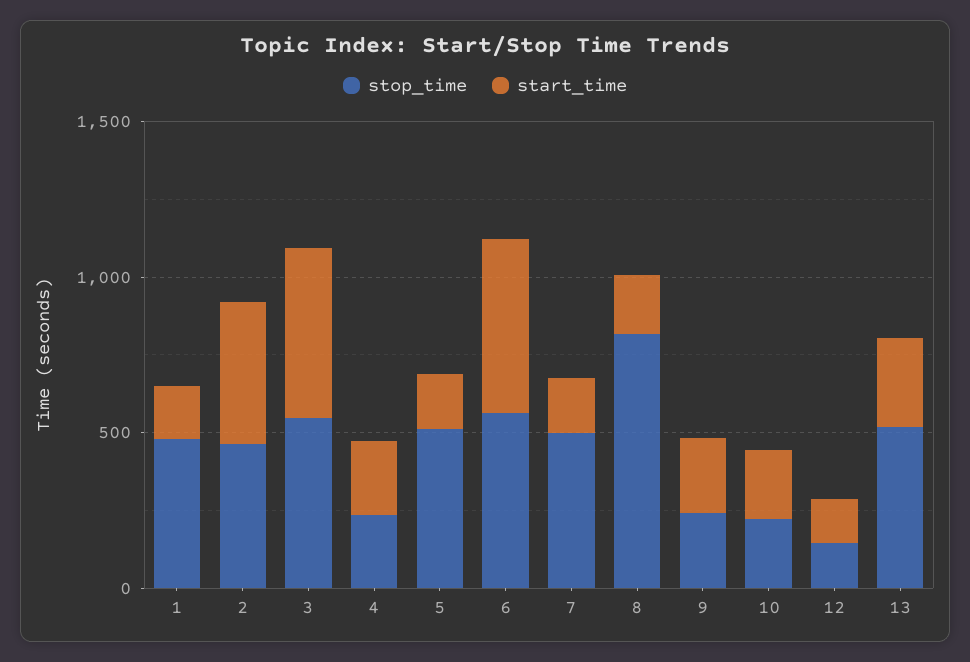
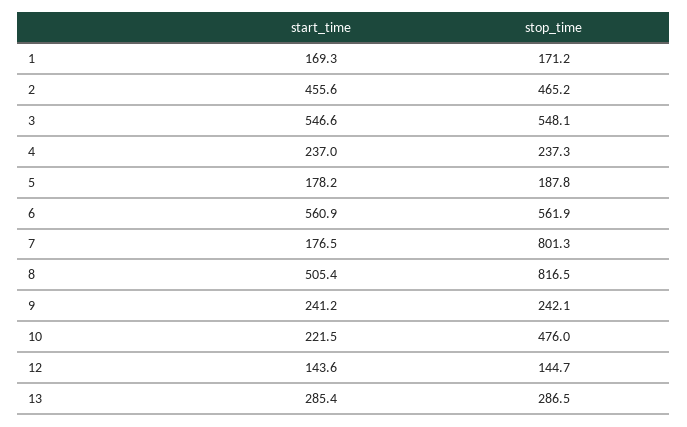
stop_time, 1: 500 -> 171.2
stop_time, 5: 500 -> 187.8
stop_time, 7: 500 -> 801.3
start_time, 8: 200 -> 505.4
stop_time, 10: 200 -> 476
stop_time, 13: 500 -> 286.5

